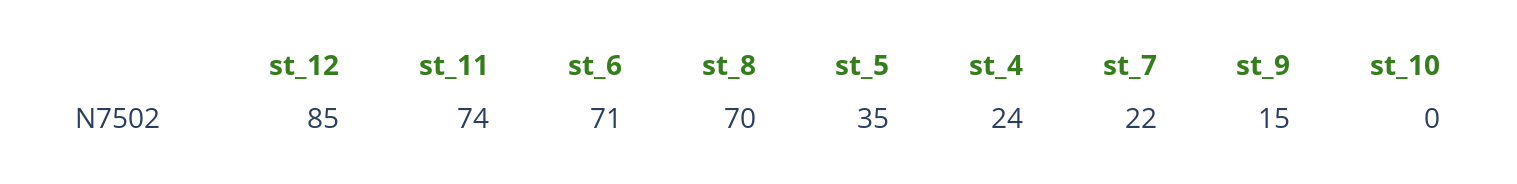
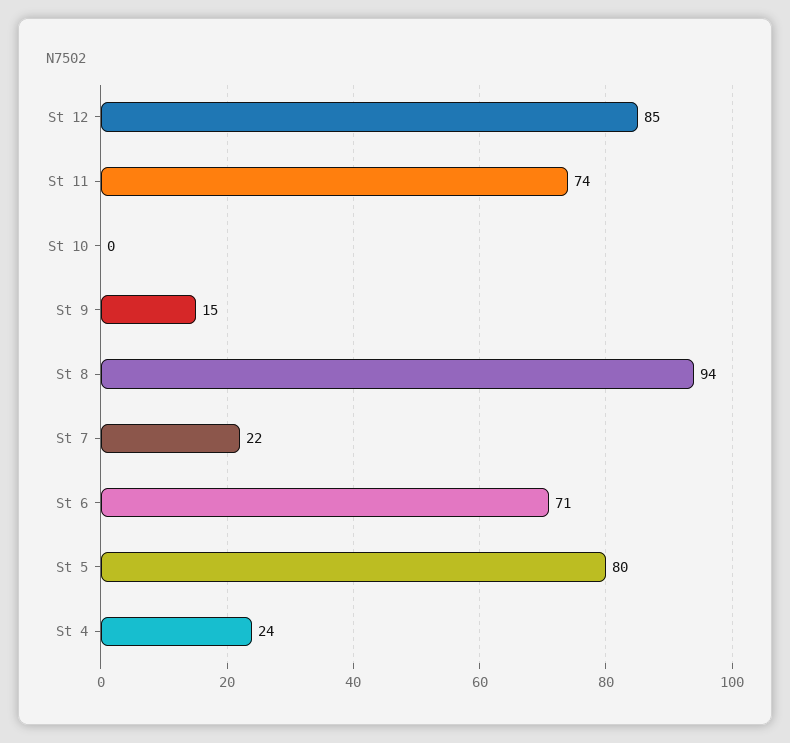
st_8: 70 -> 94
st_5: 35 -> 80

